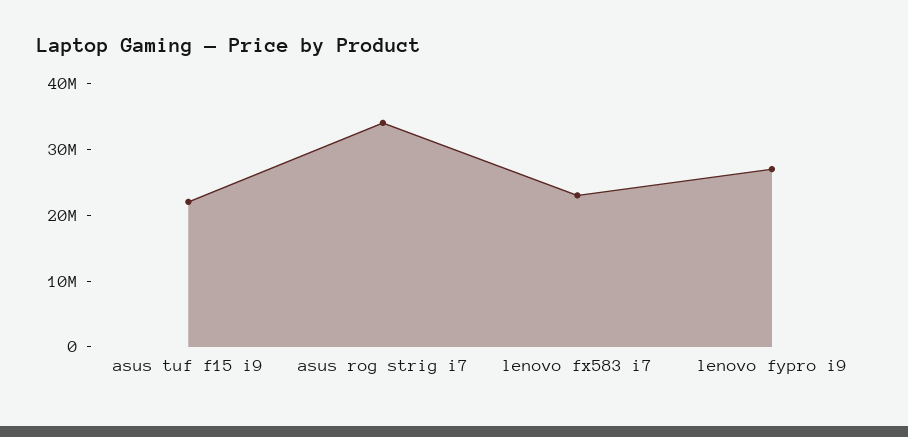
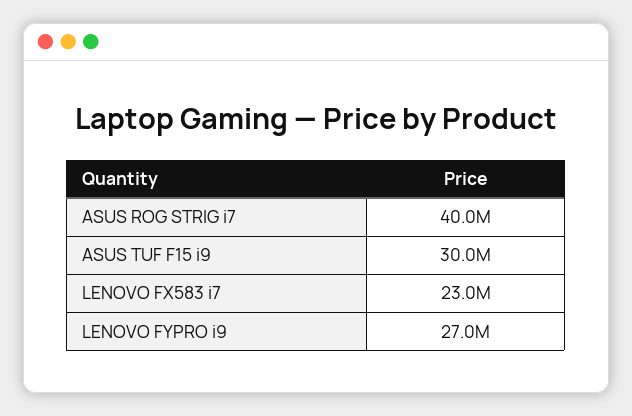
asus tuf f15 i9: 22000000 -> 30000000
asus rog strig i7: 34000000 -> 40000000

